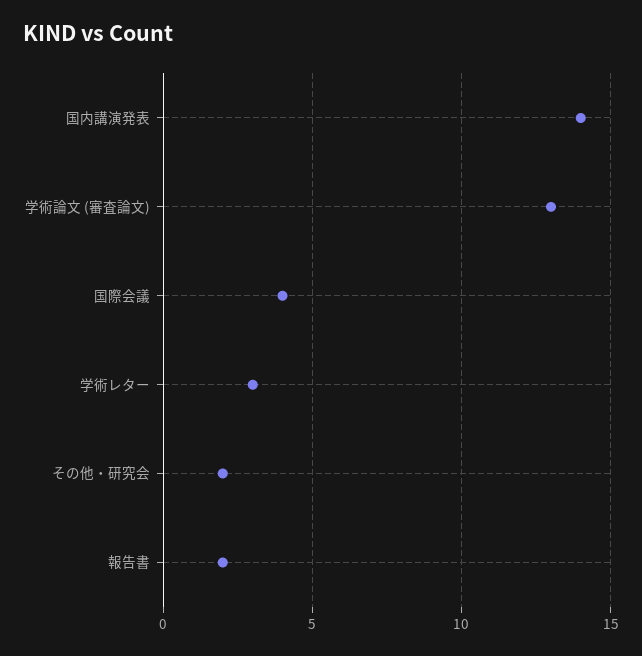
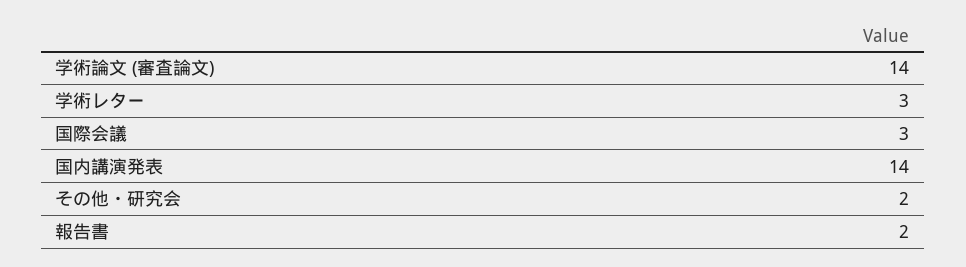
学術論文 (審査論文): 13 -> 14
国際会議: 4 -> 3

